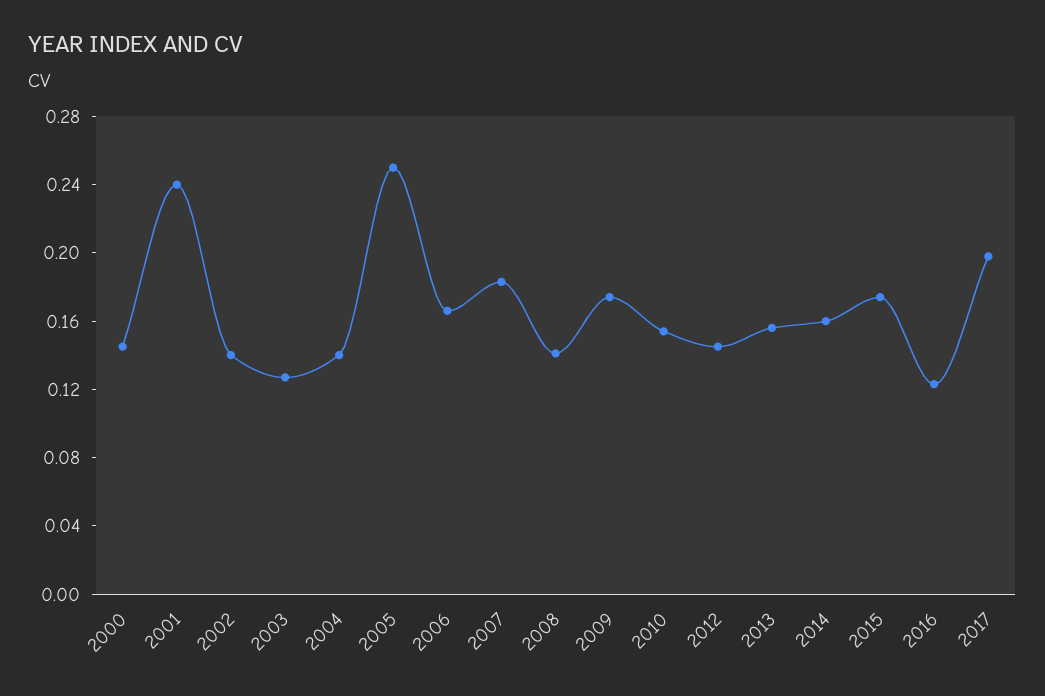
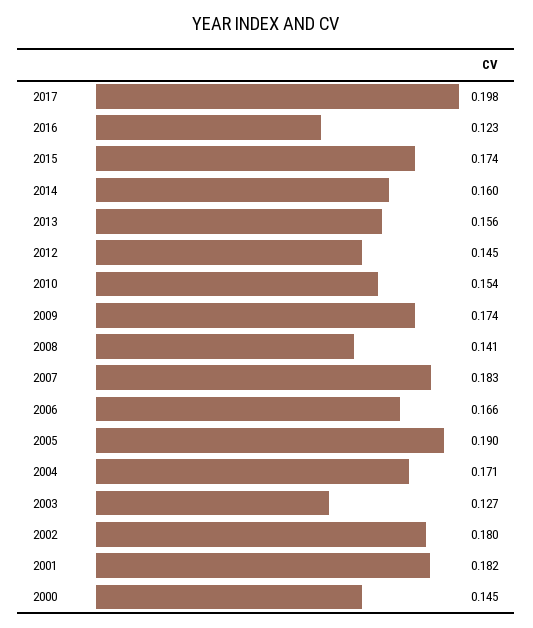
2001: 0.24 -> 0.182
2002: 0.14 -> 0.18
2004: 0.14 -> 0.171
2005: 0.25 -> 0.19

